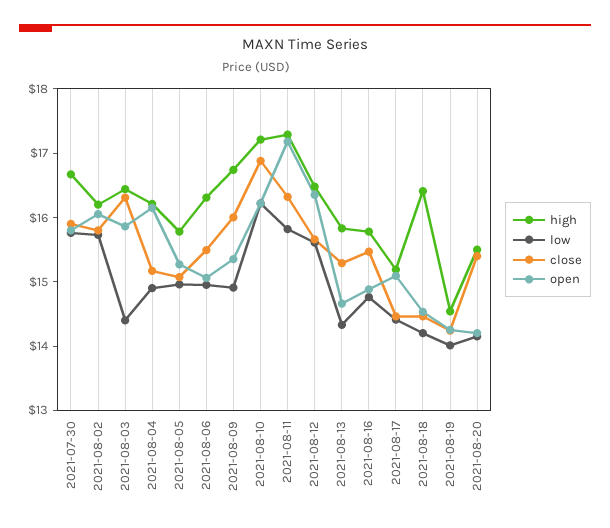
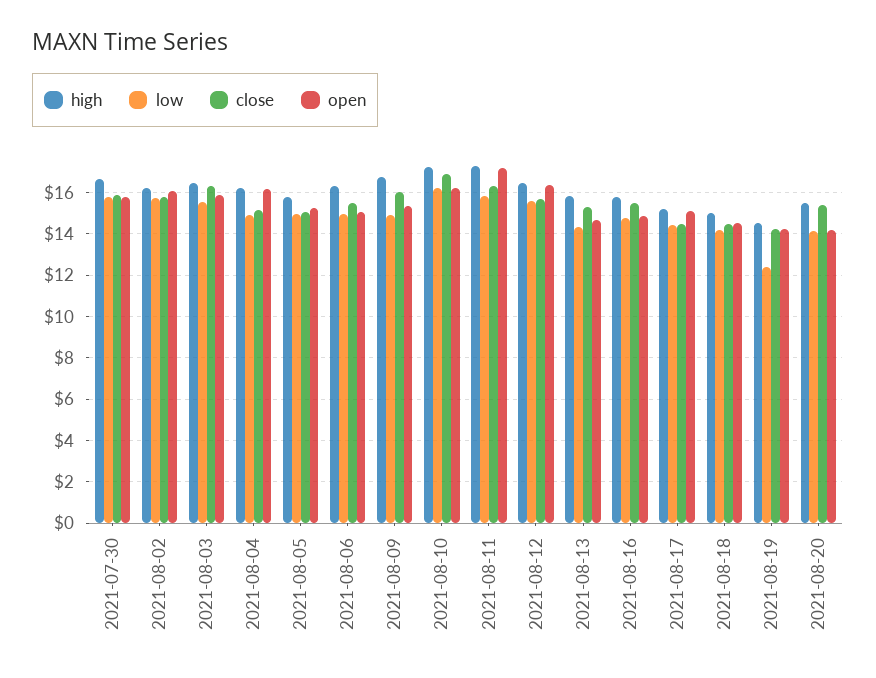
low, 2021-08-03: 14.4 -> 15.5
high, 2021-08-18: 16.4 -> 15
low, 2021-08-19: 14 -> 12.5

